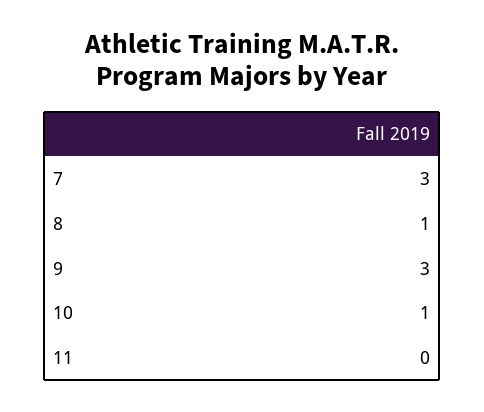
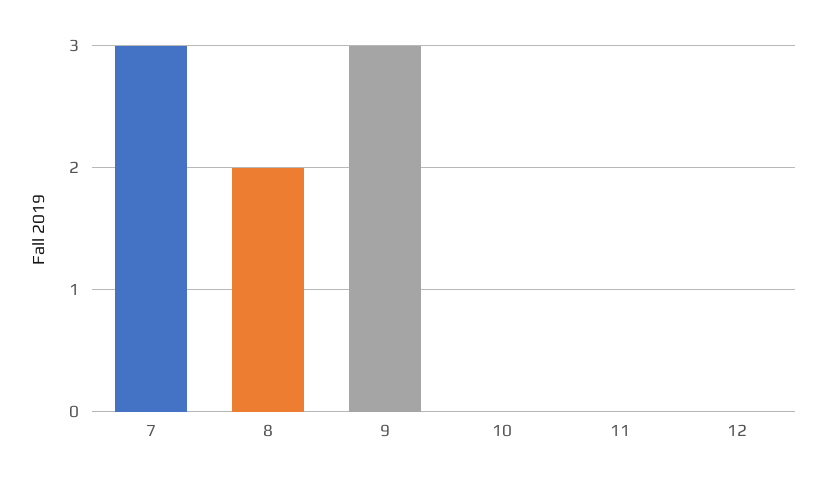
8: 1 -> 2
10: 1 -> 0
12: none -> 0

